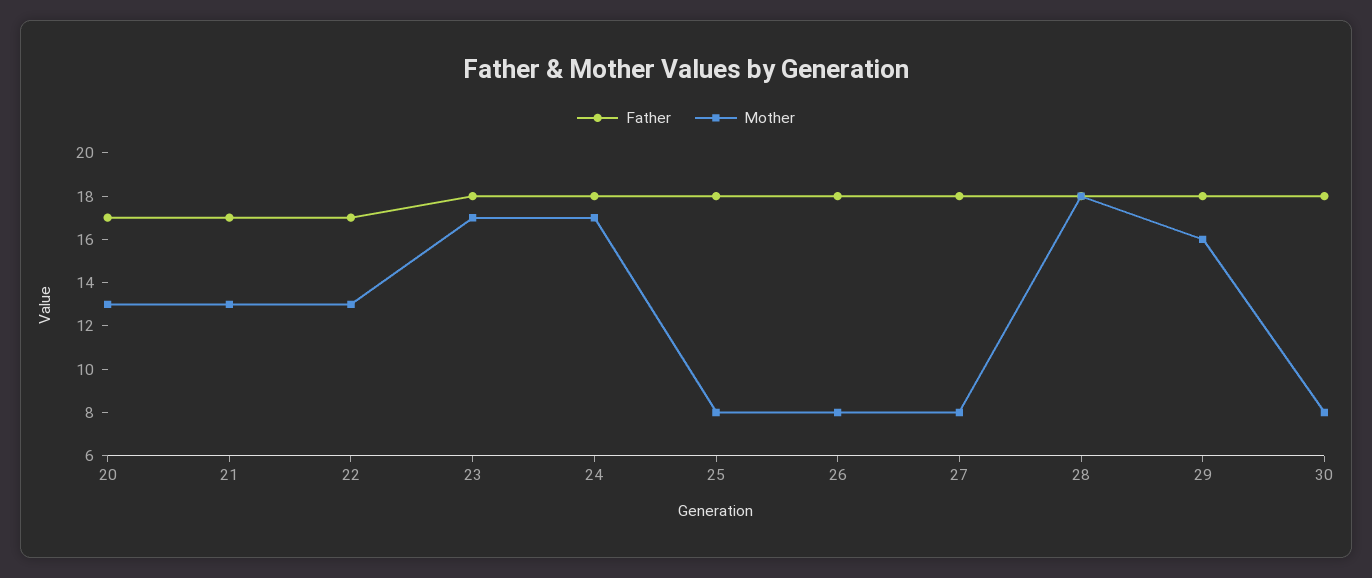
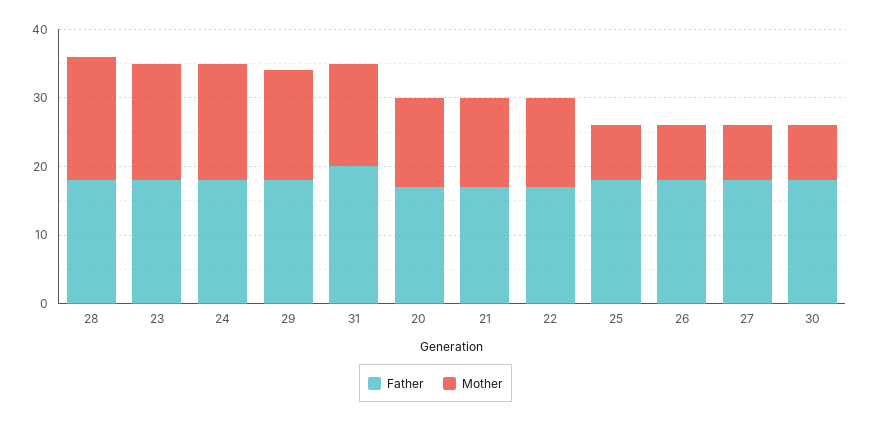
Father, 31: none -> 20
Mother, 31: none -> 15

